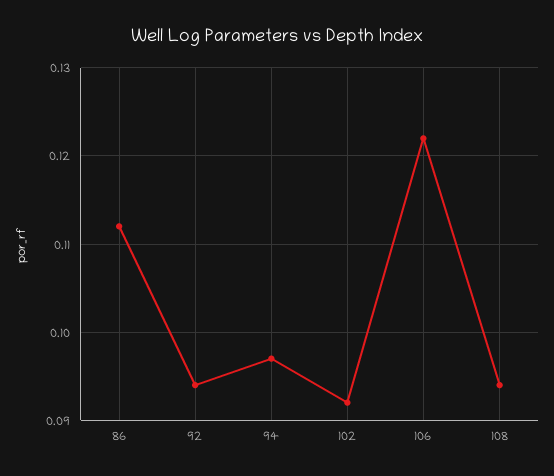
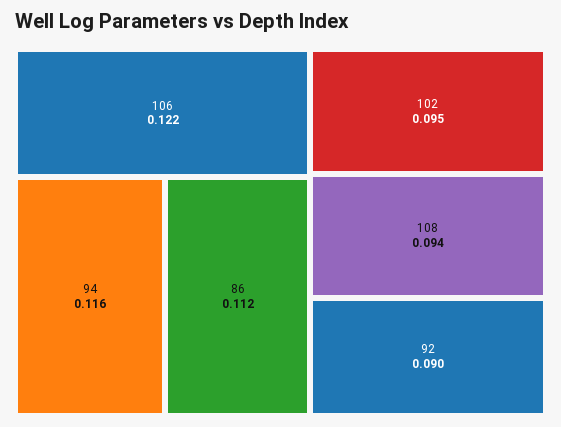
92: 0.094 -> 0.09
94: 0.097 -> 0.116
102: 0.092 -> 0.095

